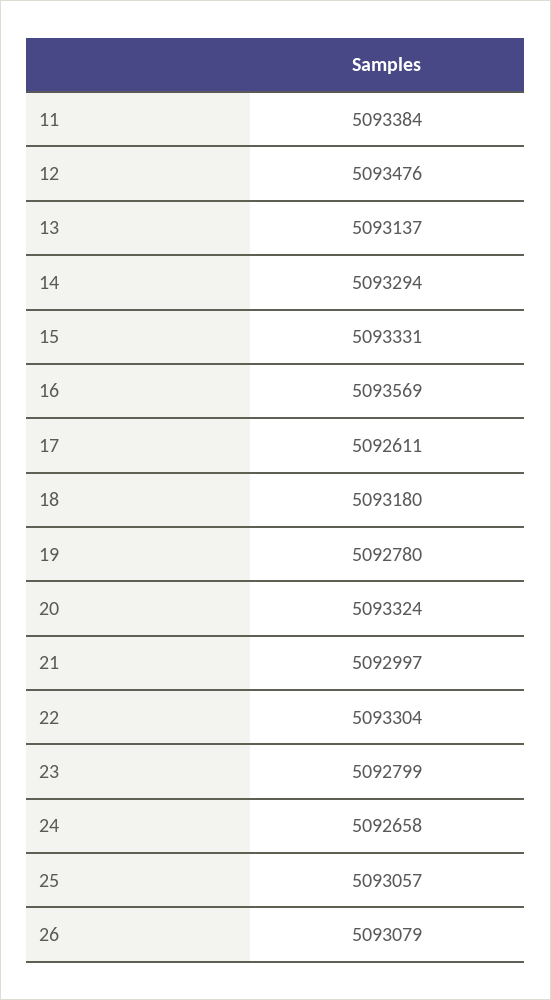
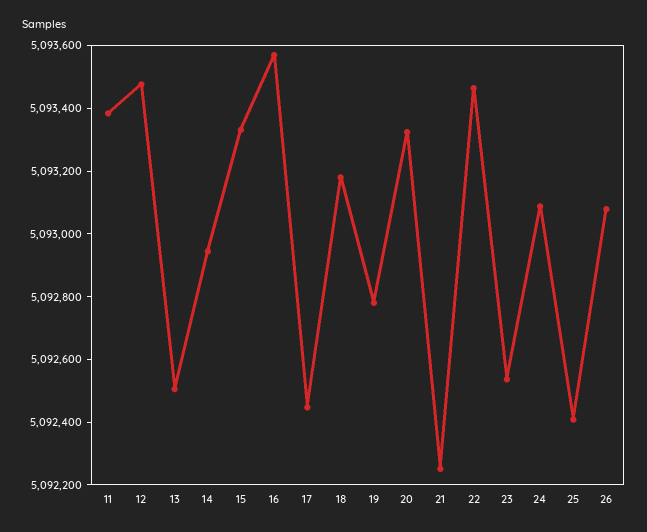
13: 5093137 -> 5092500
14: 5093294 -> 5092950
17: 5092611 -> 5092450
21: 5092997 -> 5092250
22: 5093304 -> 5093450
23: 5092799 -> 5092550
24: 5092658 -> 5093100
25: 5093057 -> 5092400

